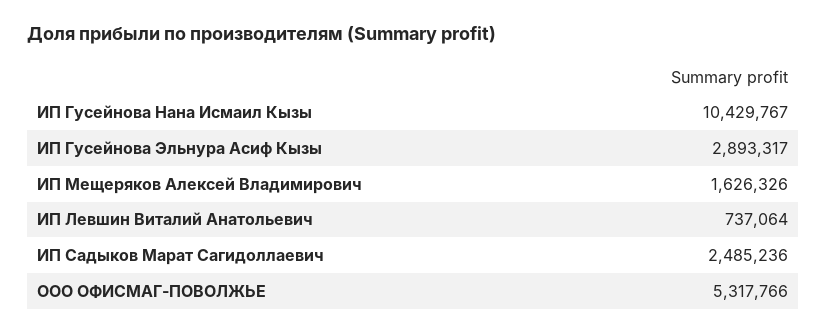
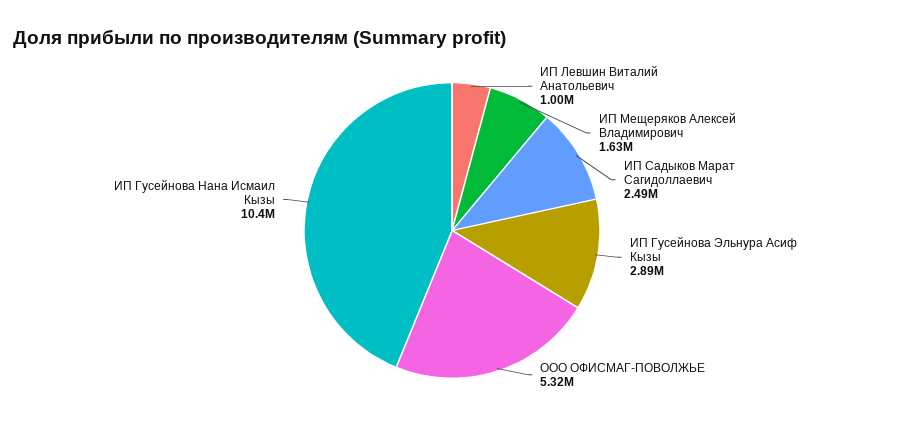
ИП Левшин Виталий Анатольевич: 737064 -> 1000000

